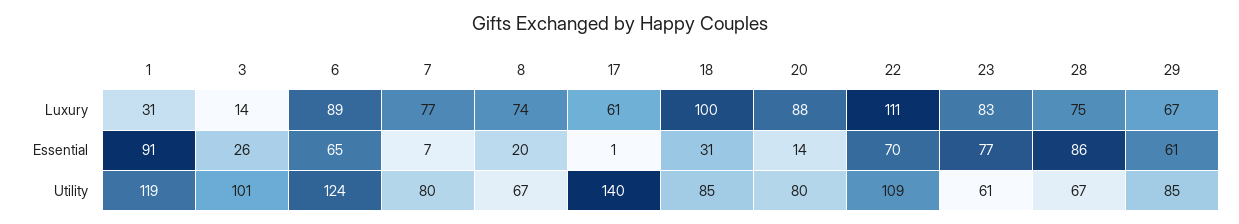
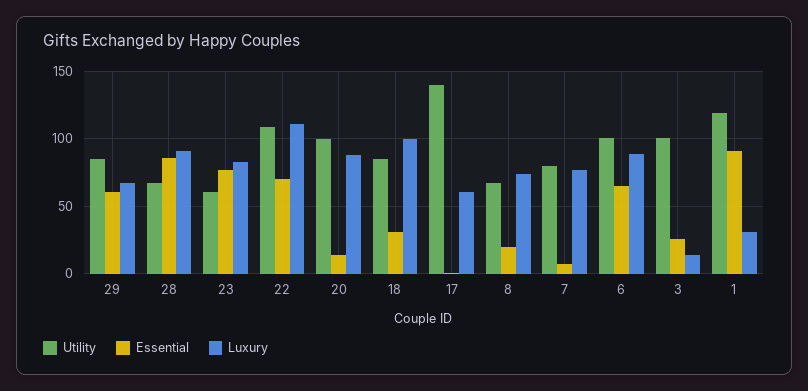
Luxury, 28: 75 -> 90
Utility, 6: 124 -> 100
Utility, 20: 80 -> 100

